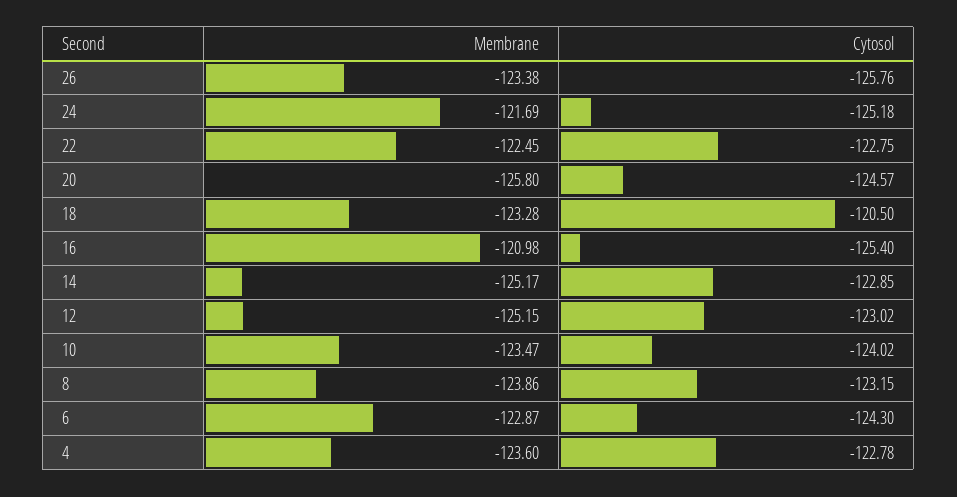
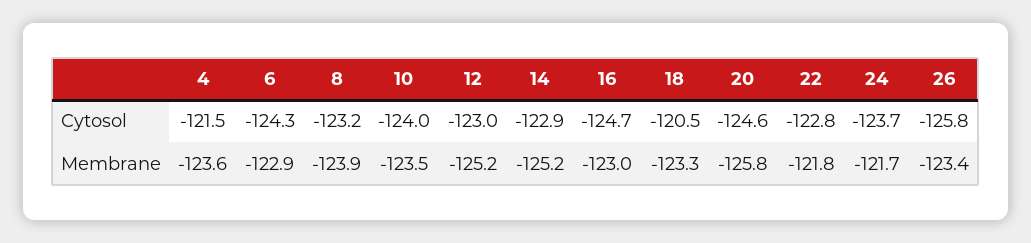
Cytosol, 24: -125.18 -> -123.7
Membrane, 22: -122.45 -> -121.8
Membrane, 16: -120.98 -> -123
Cytosol, 16: -125.4 -> -124.7
Cytosol, 4: -122.78 -> -121.5

